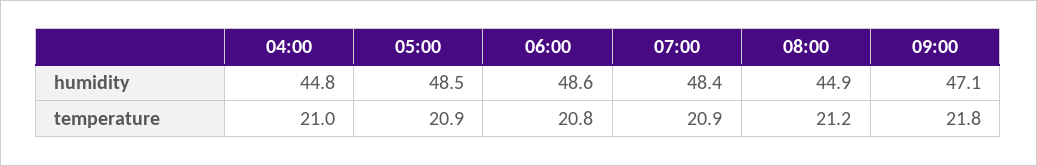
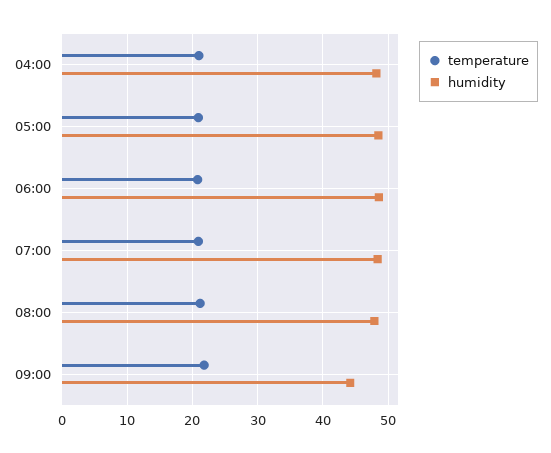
humidity, 04:00: 44.8 -> 48
humidity, 08:00: 44.9 -> 48
humidity, 09:00: 47.1 -> 44

